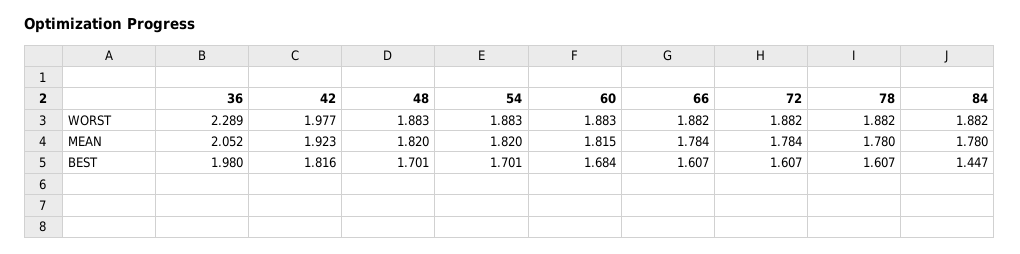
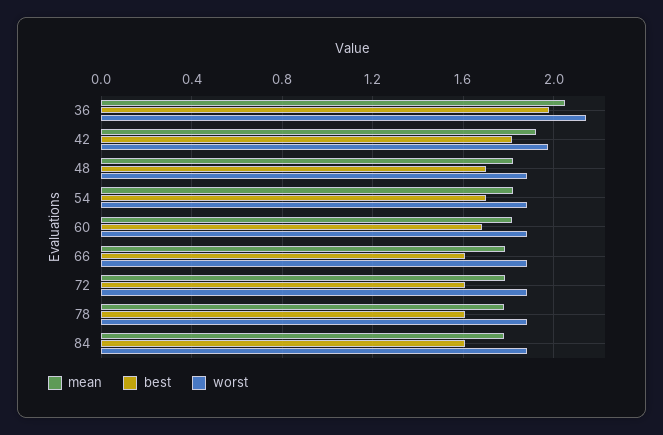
WORST, 36: 2.289 -> 2.15
BEST, 84: 1.447 -> 1.6

